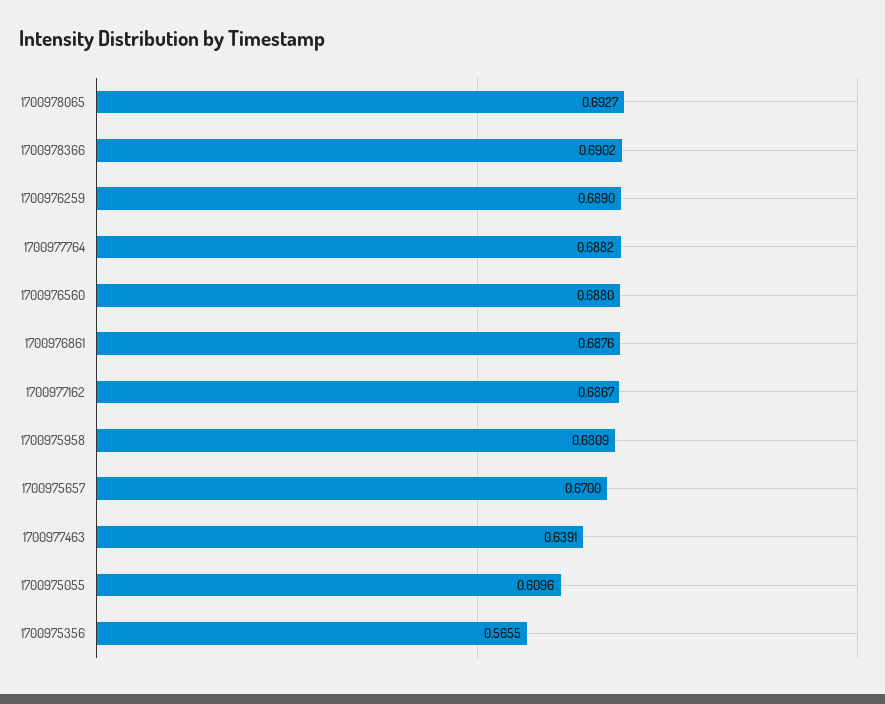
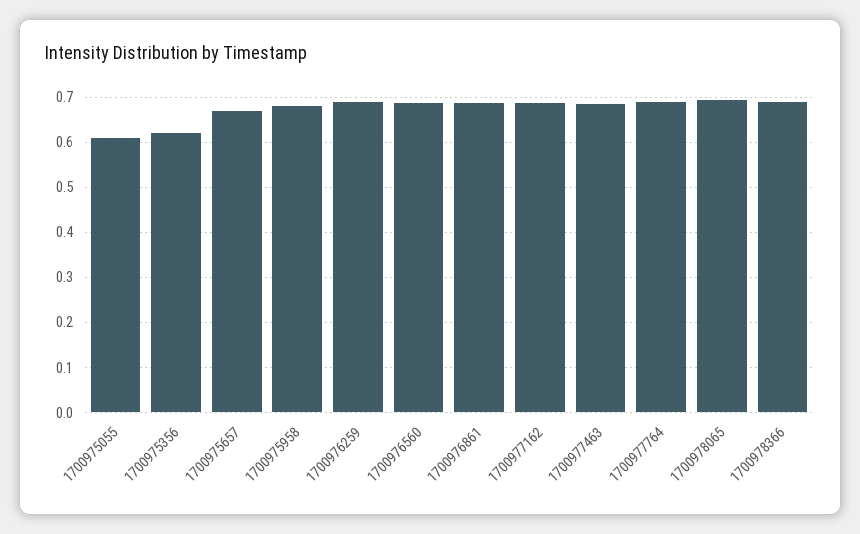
1700977463: 0.6391 -> 0.68
1700975356: 0.5655 -> 0.62

